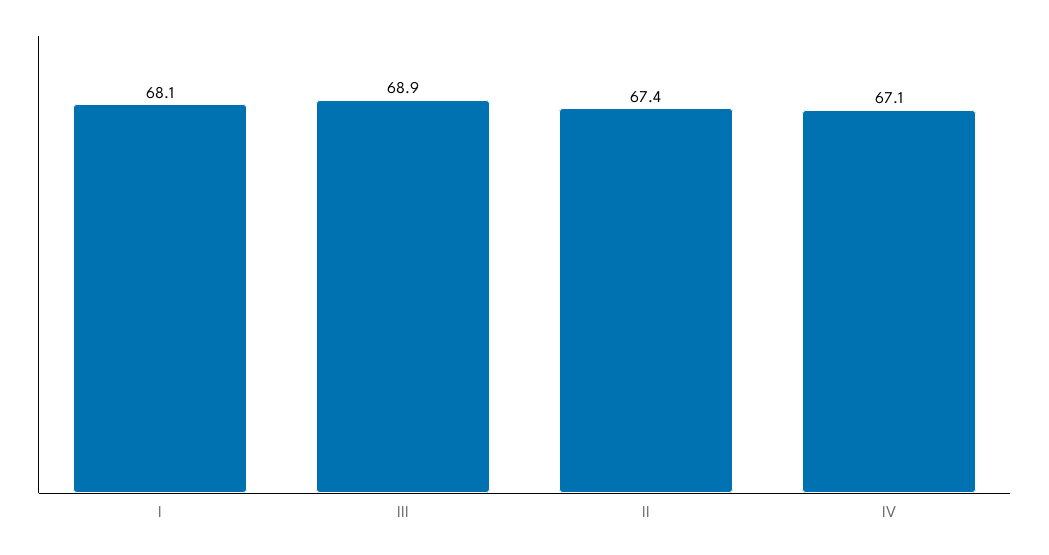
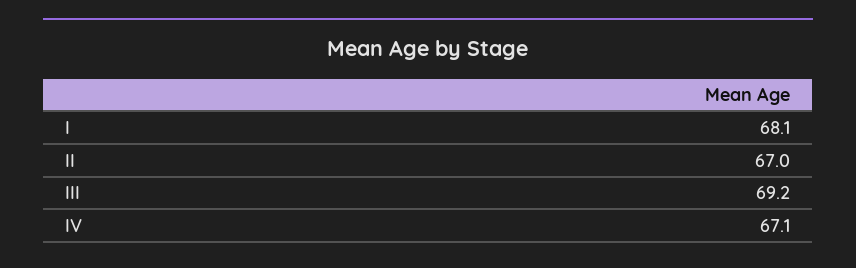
III: 68.9 -> 69.2
II: 67.4 -> 67

